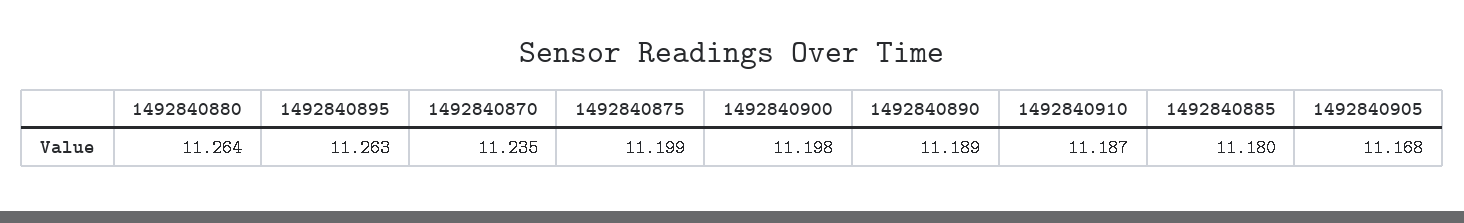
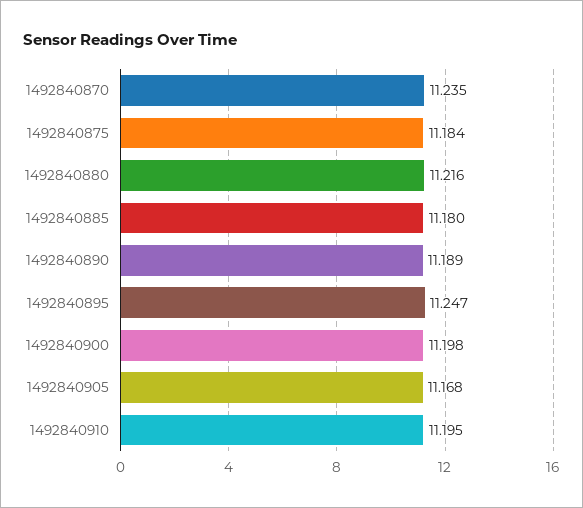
1492840880: 11.264 -> 11.216
1492840895: 11.263 -> 11.247
1492840875: 11.199 -> 11.184
1492840910: 11.187 -> 11.195

